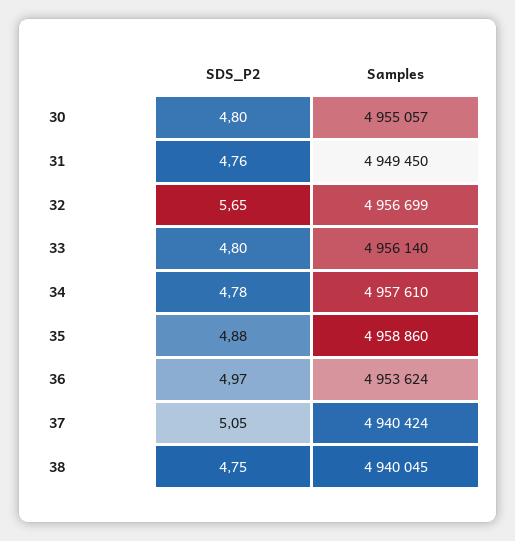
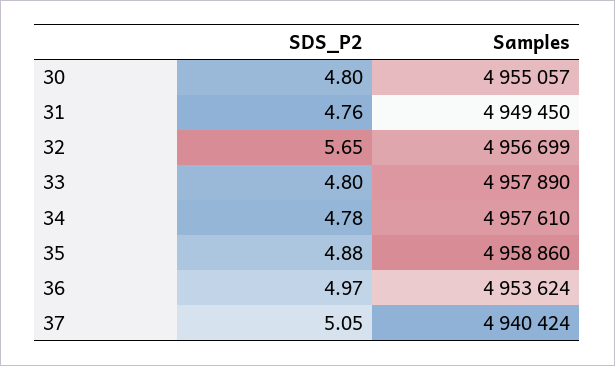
Samples, 33: 4956140 -> 4957890
SDS_P2, 38: 4.75 -> none
Samples, 38: 4940045 -> none

